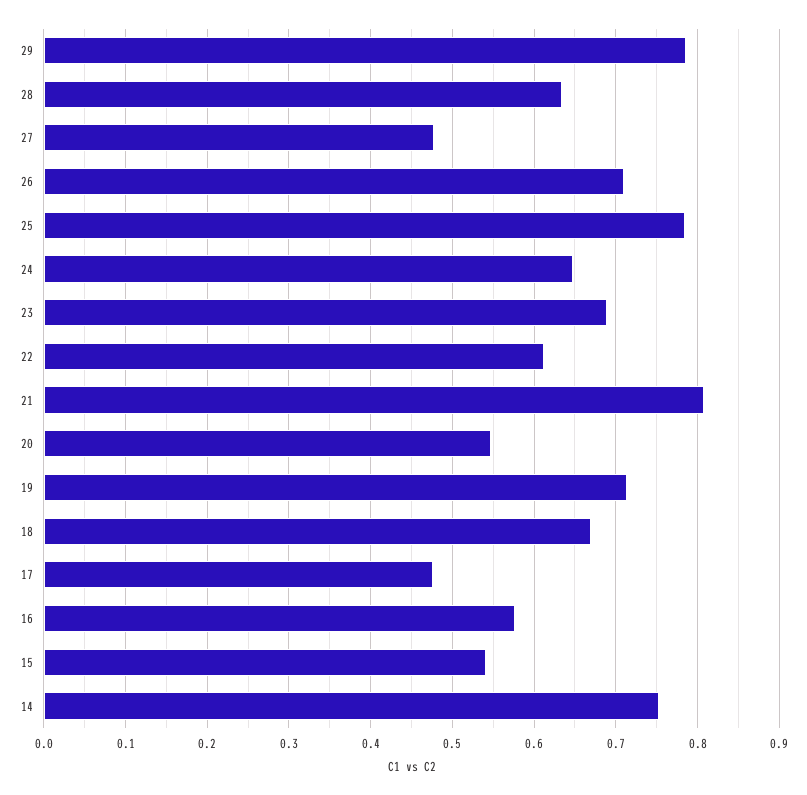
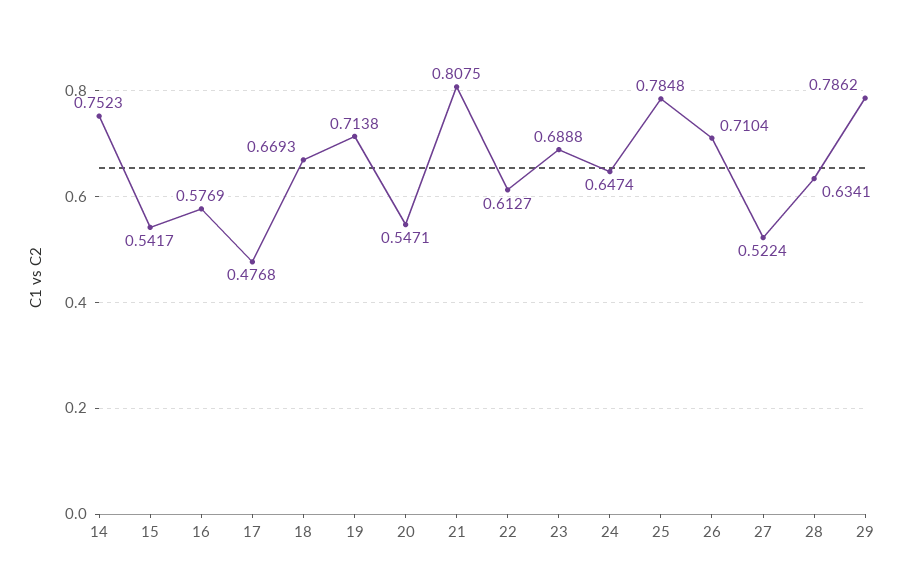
27: 0.48 -> 0.5224

